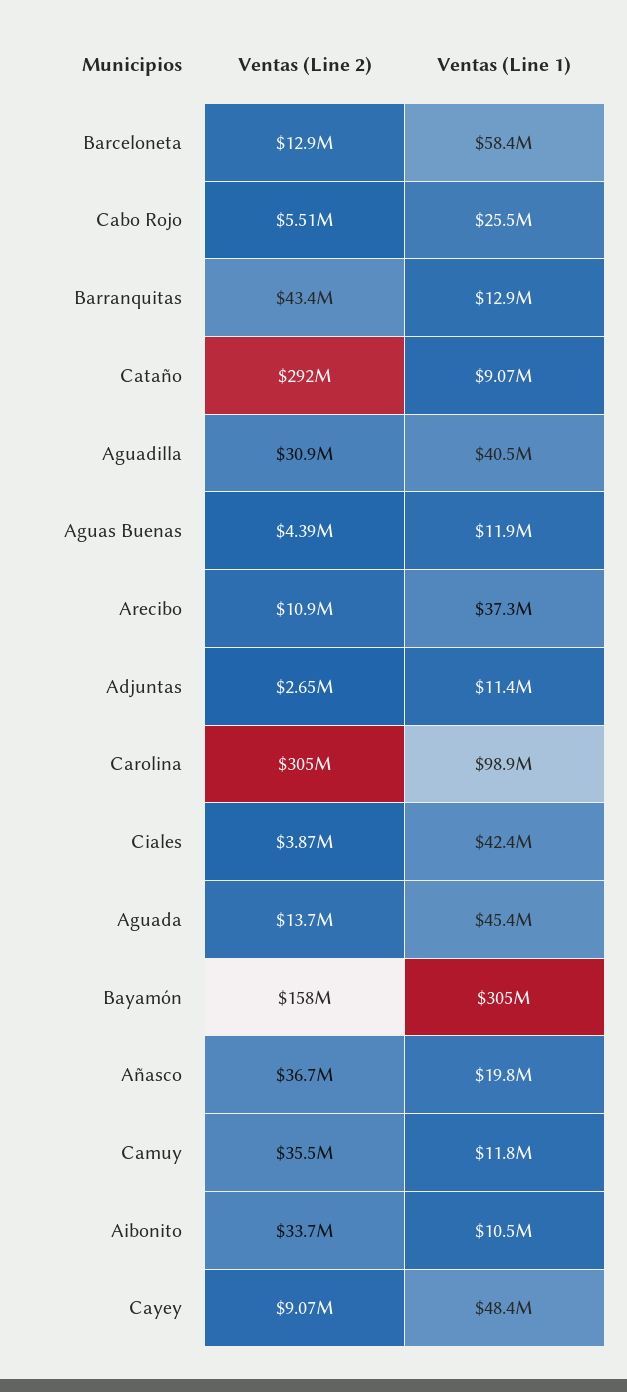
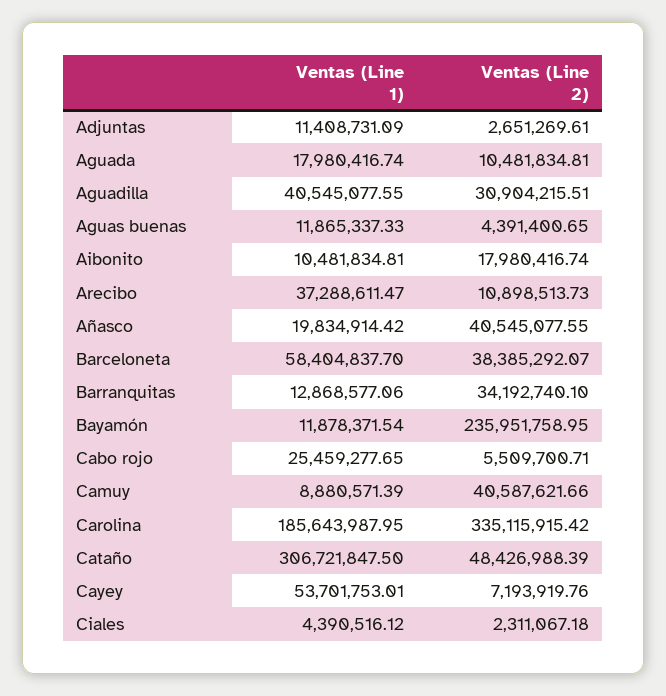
Ventas (Line 2), Barceloneta: 12900000 -> 38385292.07
Ventas (Line 2), Barranquitas: 43400000 -> 34192740.1
Ventas (Line 2), Cataño: 292000000 -> 48426988.39
Ventas (Line 1), Cataño: 9070000 -> 306721847.5
Ventas (Line 2), Carolina: 305000000 -> 335115915.42
Ventas (Line 1), Carolina: 98900000 -> 185643987.95
Ventas (Line 2), Ciales: 3870000 -> 2311067.18
Ventas (Line 1), Ciales: 42400000 -> 4390516.12
Ventas (Line 2), Aguada: 13700000 -> 10481834.81
Ventas (Line 1), Aguada: 45400000 -> 17980416.74
Ventas (Line 2), Bayamón: 158000000 -> 235951758.95
Ventas (Line 1), Bayamón: 305000000 -> 11878371.54
Ventas (Line 2), Añasco: 36700000 -> 40545077.55
Ventas (Line 2), Camuy: 35500000 -> 40587621.66
Ventas (Line 1), Camuy: 11800000 -> 8880571.39
Ventas (Line 2), Aibonito: 33700000 -> 17980416.74
Ventas (Line 2), Cayey: 9070000 -> 7193919.76
Ventas (Line 1), Cayey: 48400000 -> 53701753.01

